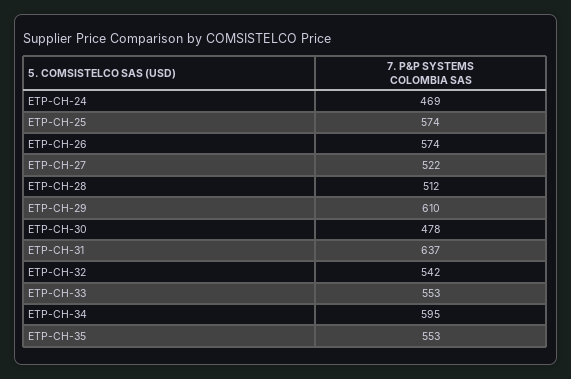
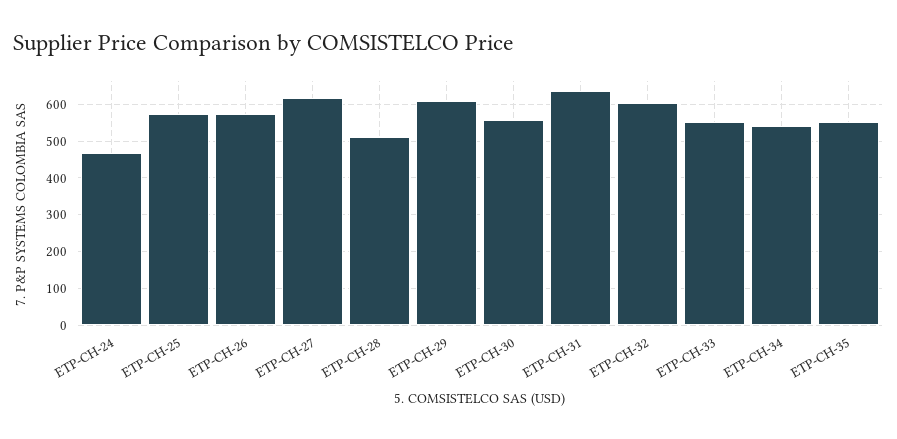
ETP-CH-27: 522 -> 620
ETP-CH-30: 478 -> 560
ETP-CH-32: 542 -> 600
ETP-CH-34: 595 -> 540

